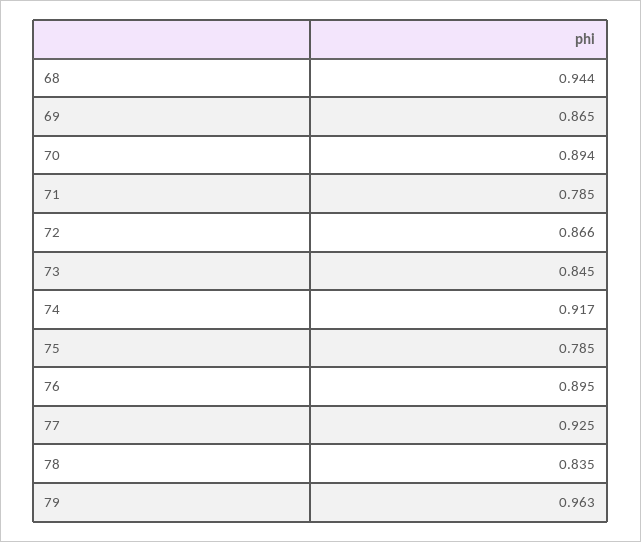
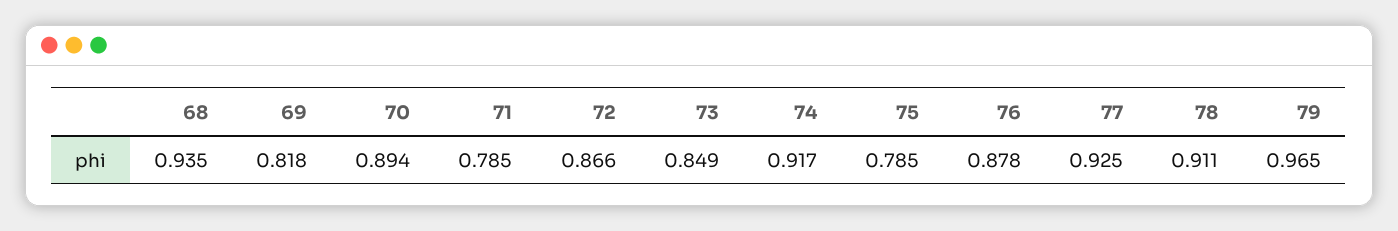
68: 0.944 -> 0.935
69: 0.865 -> 0.818
73: 0.845 -> 0.849
76: 0.895 -> 0.878
78: 0.835 -> 0.911
79: 0.963 -> 0.965

